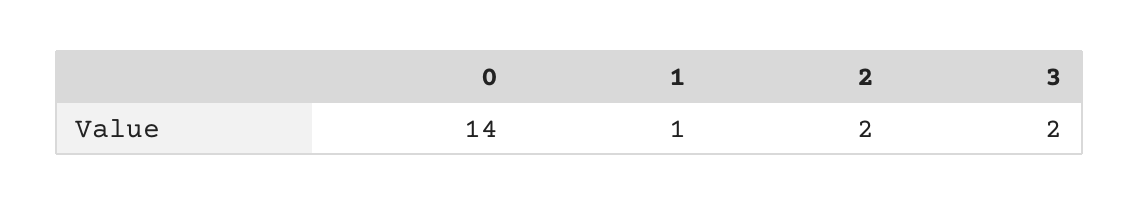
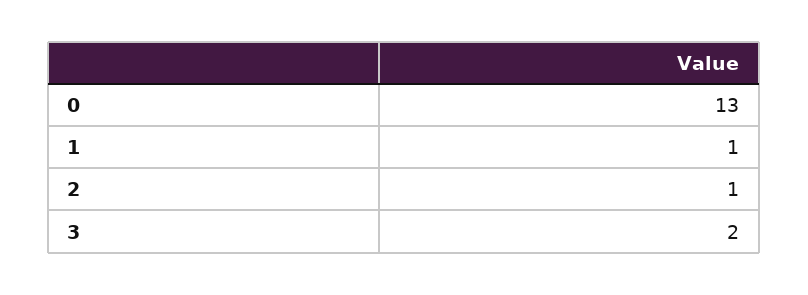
0: 14 -> 13
2: 2 -> 1

